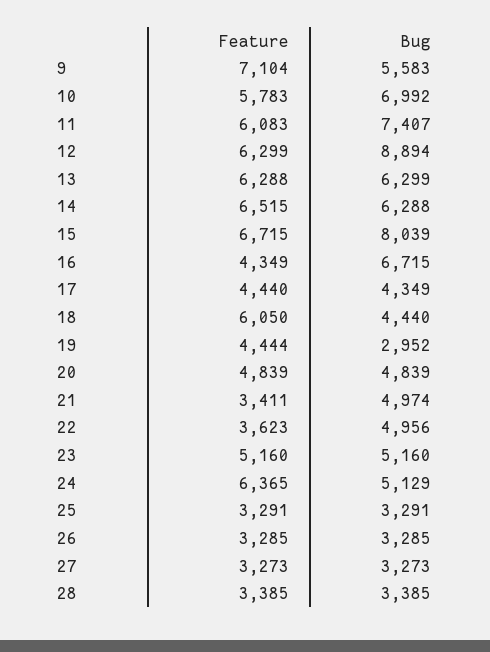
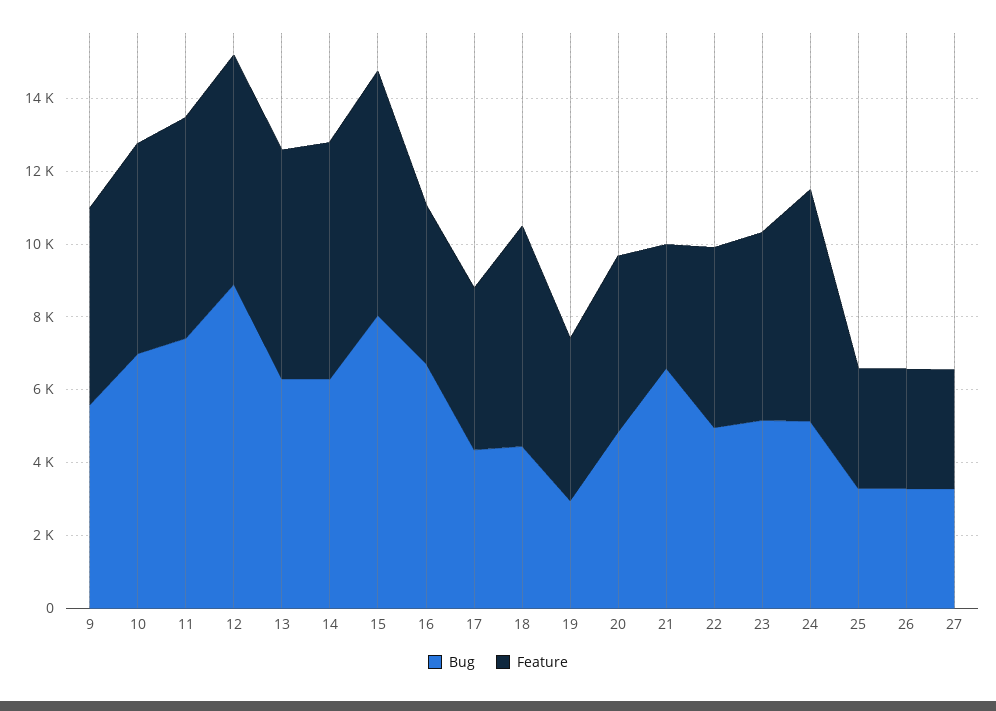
Feature, 9: 7104 -> 5500
Bug, 21: 4974 -> 6500
Feature, 22: 3623 -> 5000
Feature, 28: 3385 -> none
Bug, 28: 3385 -> none

